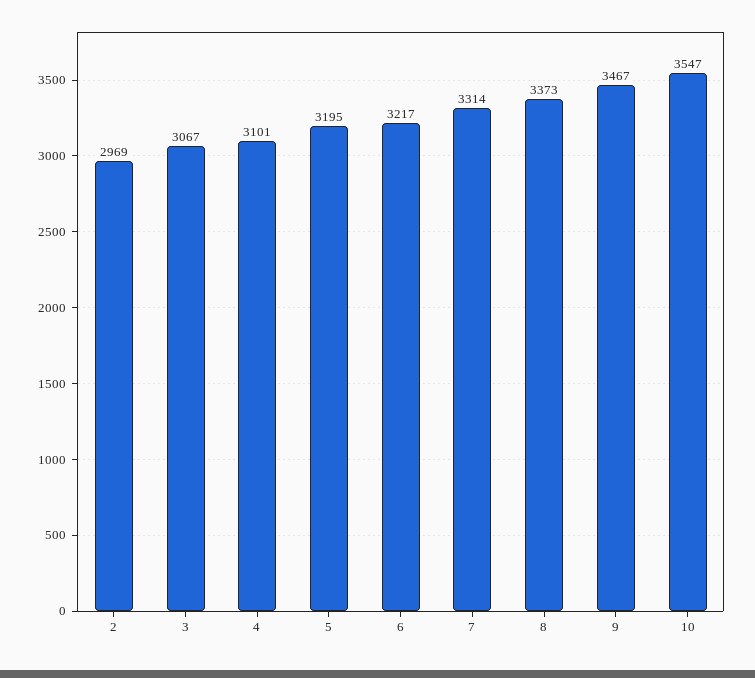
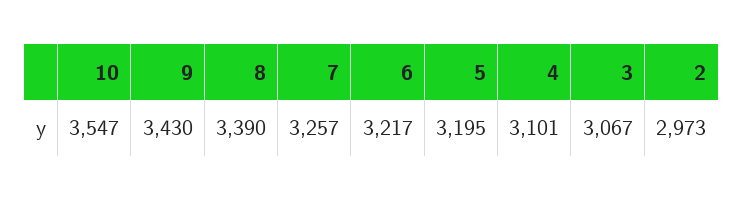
2: 2969 -> 2973
7: 3314 -> 3257
8: 3373 -> 3390
9: 3467 -> 3430

